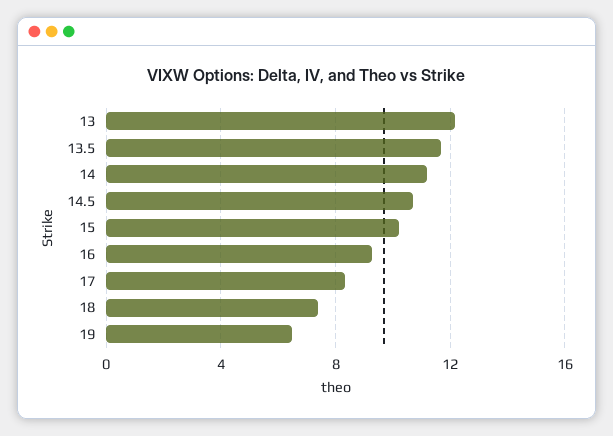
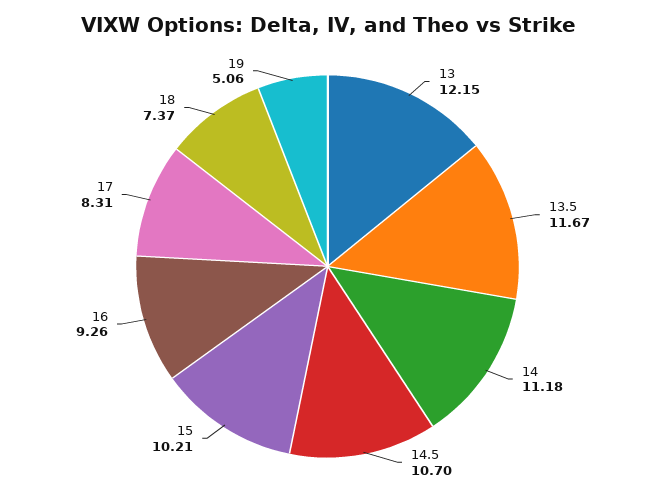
19: 6.5 -> 5.06

